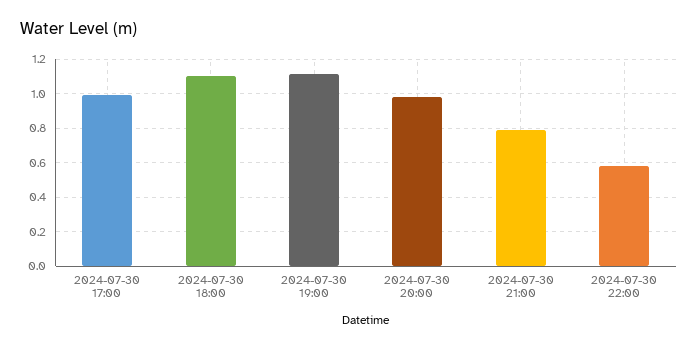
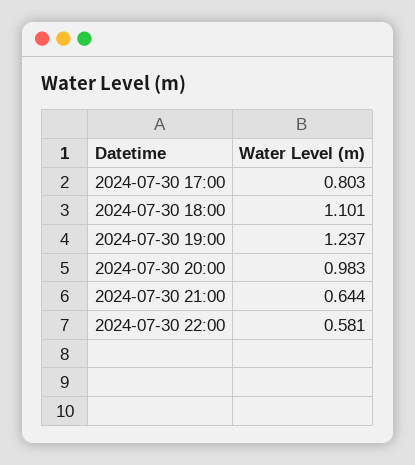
2024-07-30 17:00: 1 -> 0.803
2024-07-30 19:00: 1.1 -> 1.237
2024-07-30 21:00: 0.8 -> 0.644

